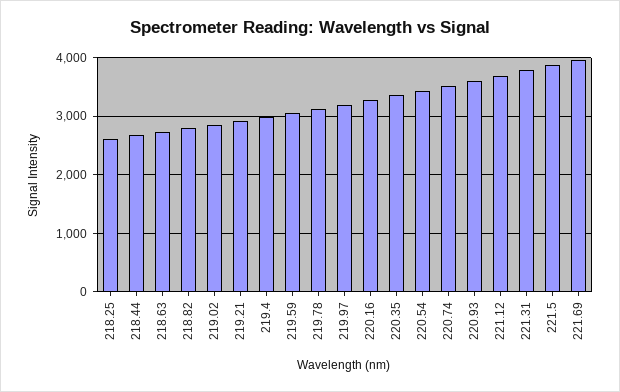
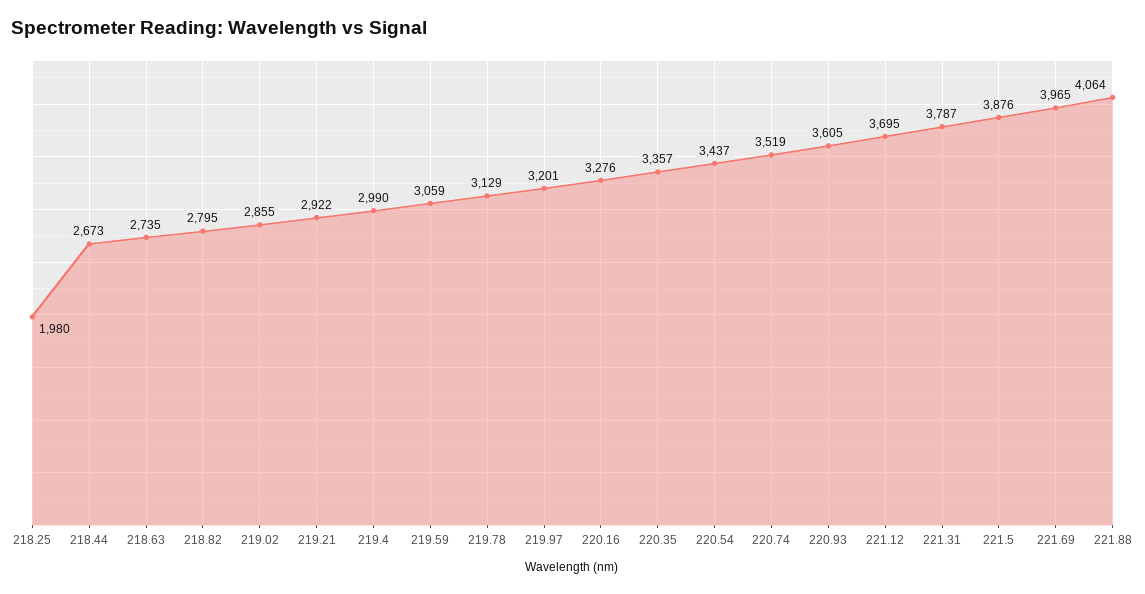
218.25: 2600 -> 1980
221.88: none -> 4064

